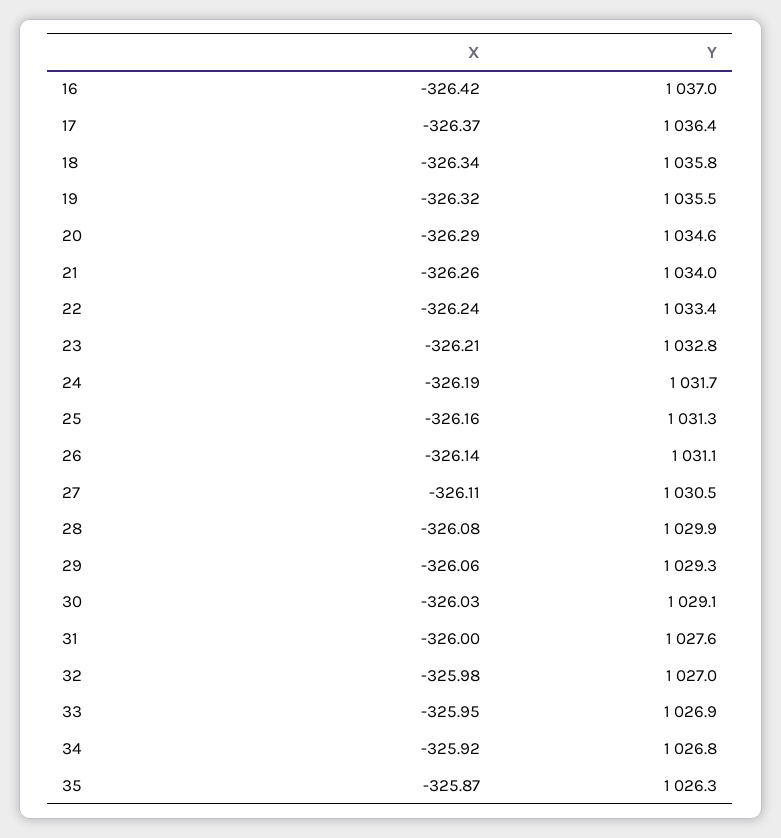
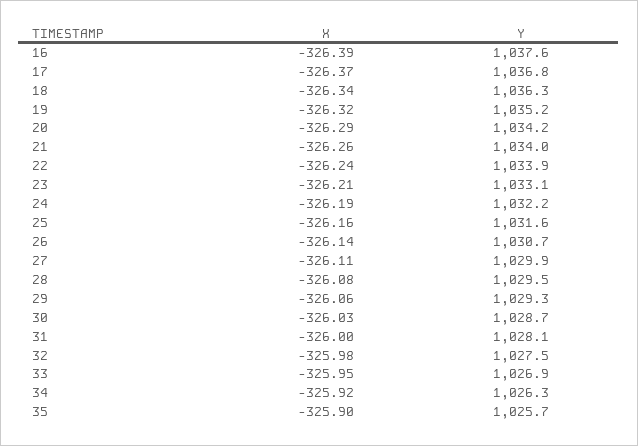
X, 16: -326.42 -> -326.39
Y, 16: 1037 -> 1037.6
Y, 17: 1036.4 -> 1036.8
Y, 18: 1035.8 -> 1036.3
Y, 19: 1035.5 -> 1035.2
Y, 20: 1034.6 -> 1034.2
Y, 22: 1033.4 -> 1033.9
Y, 23: 1032.8 -> 1033.1
Y, 24: 1031.7 -> 1032.2
Y, 25: 1031.3 -> 1031.6
Y, 26: 1031.1 -> 1030.7
Y, 27: 1030.5 -> 1029.9
Y, 28: 1029.9 -> 1029.5
Y, 30: 1029.1 -> 1028.7
Y, 31: 1027.6 -> 1028.1
Y, 32: 1027 -> 1027.5
Y, 34: 1026.8 -> 1026.3
X, 35: -325.87 -> -325.9
Y, 35: 1026.3 -> 1025.7

